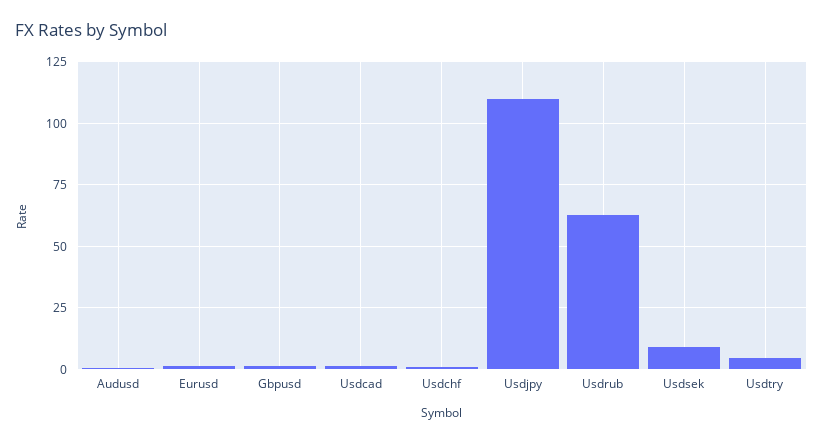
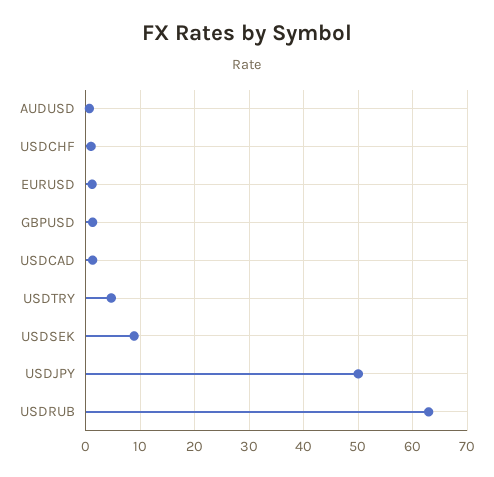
Usdjpy: 110 -> 50

